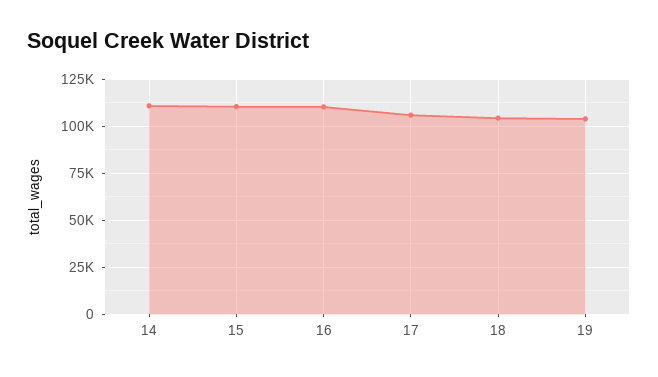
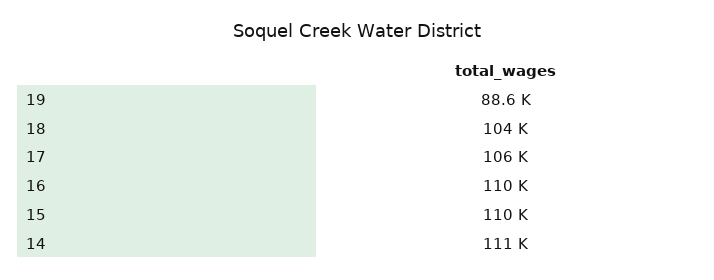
19: 105000 -> 88600

